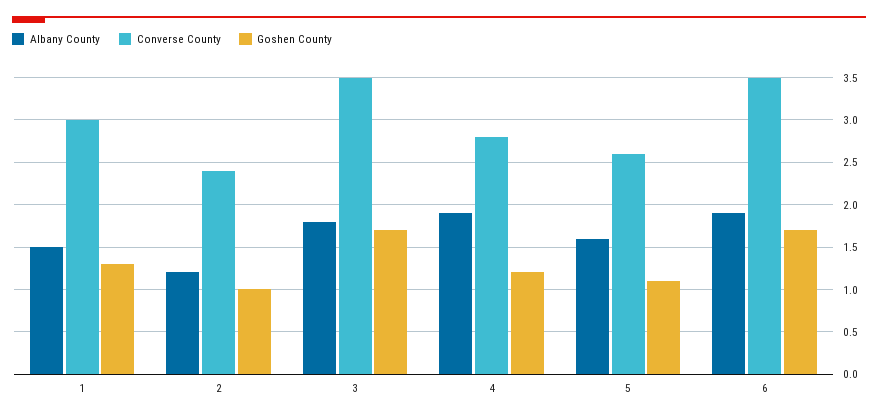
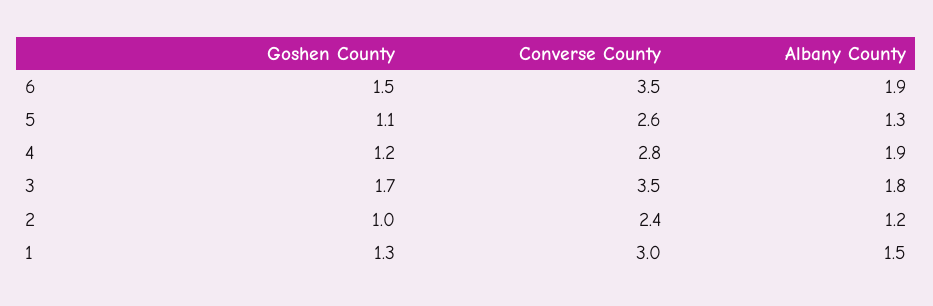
Albany County, 5: 1.6 -> 1.3
Goshen County, 6: 1.7 -> 1.5

